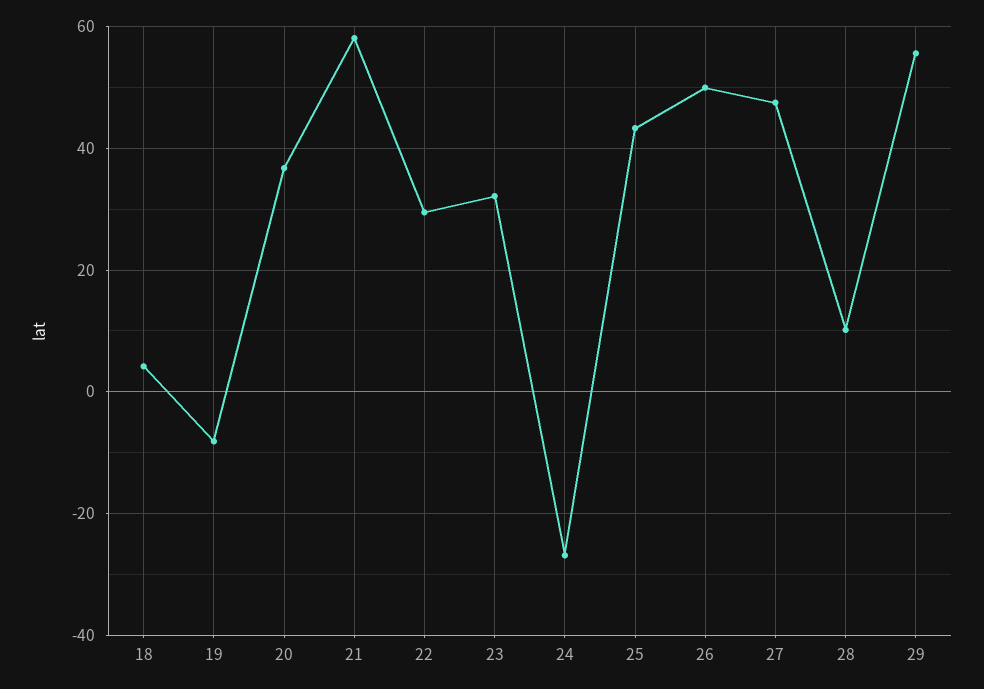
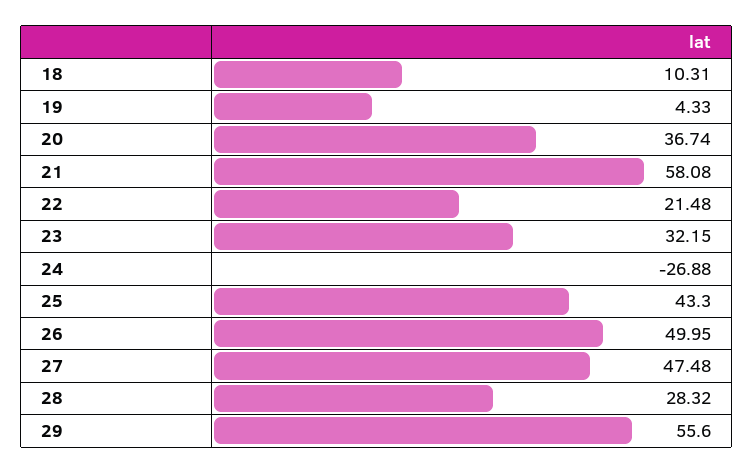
18: 4 -> 10.31
19: -8 -> 4.33
22: 30 -> 21.48
28: 10 -> 28.32

